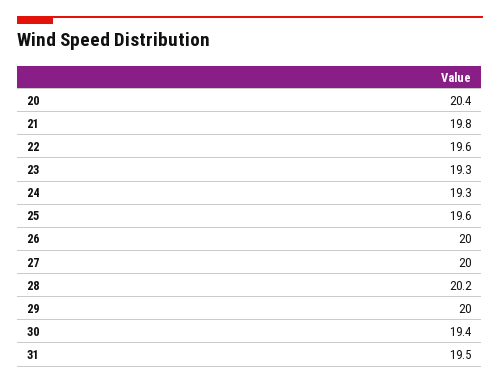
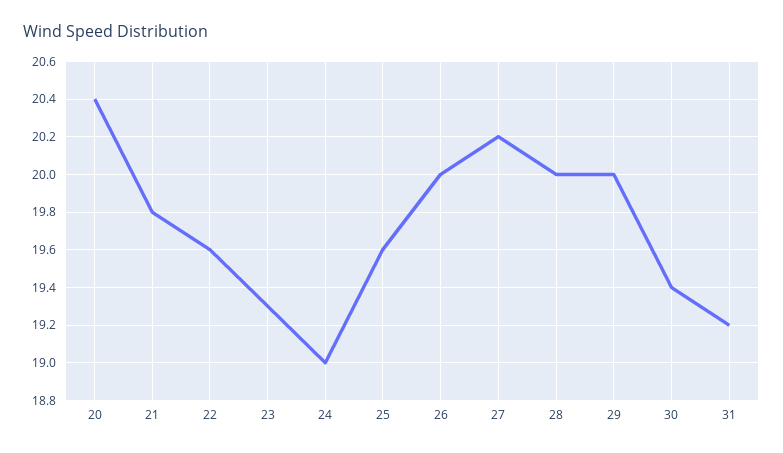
24: 19.3 -> 19
27: 20 -> 20.2
28: 20.2 -> 20
31: 19.5 -> 19.2

